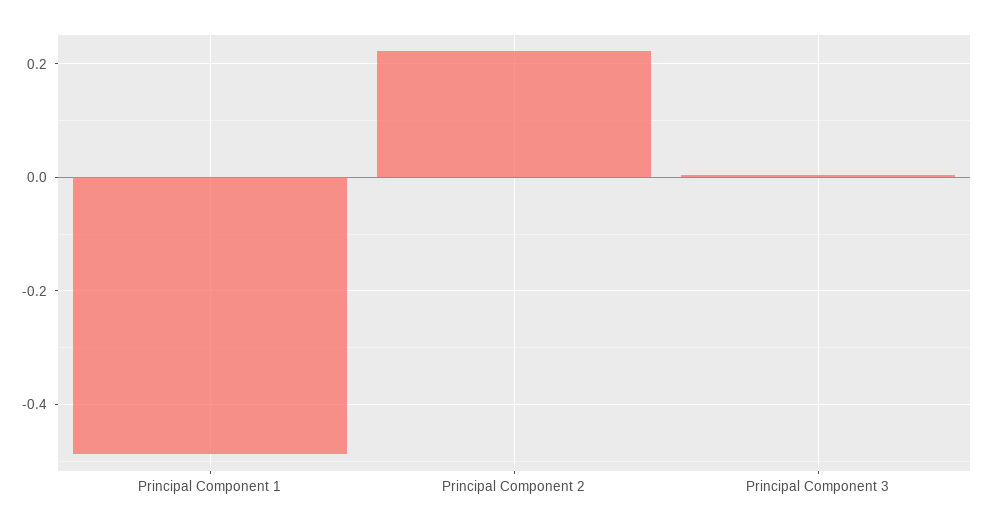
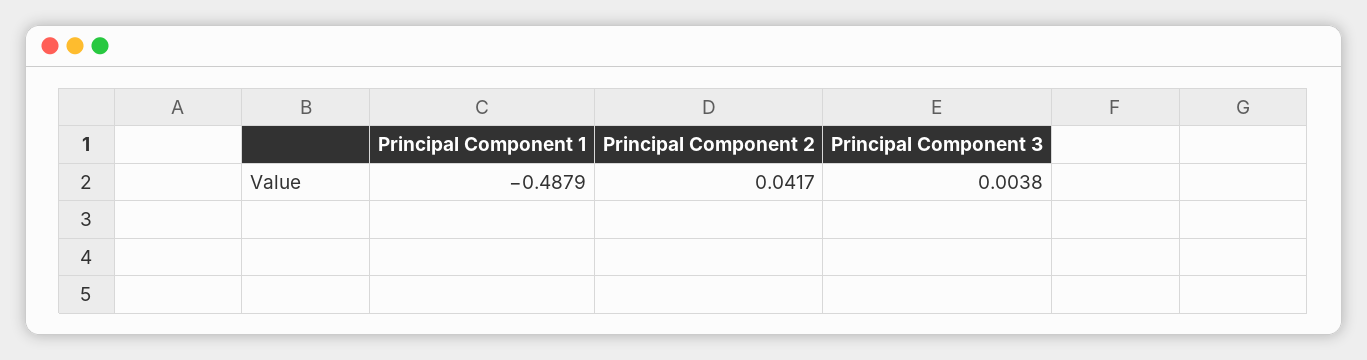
Principal Component 2: 0.22 -> 0.0417

